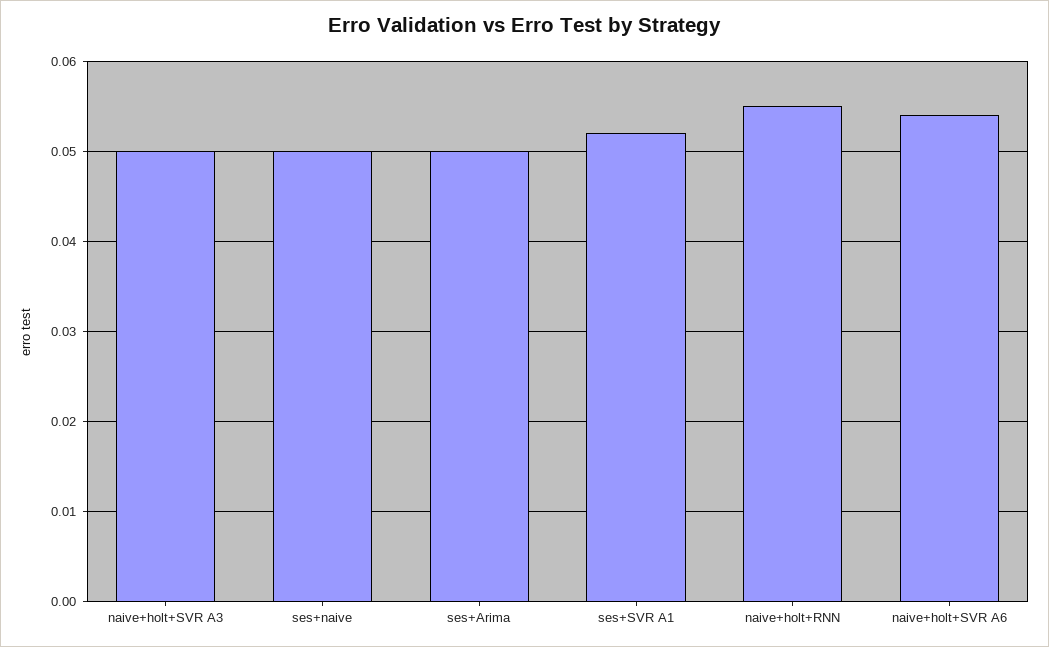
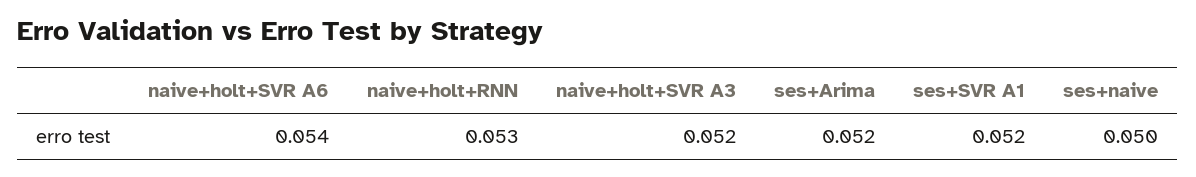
naive+holt+SVR A3: 0.05 -> 0.052
ses+Arima: 0.05 -> 0.052
naive+holt+RNN: 0.055 -> 0.053

